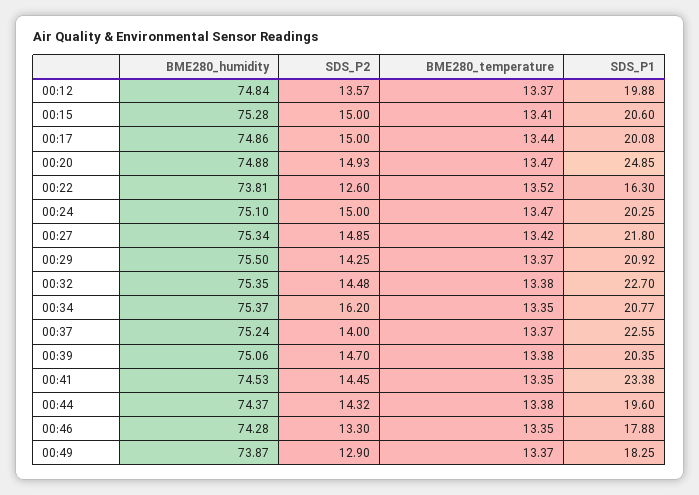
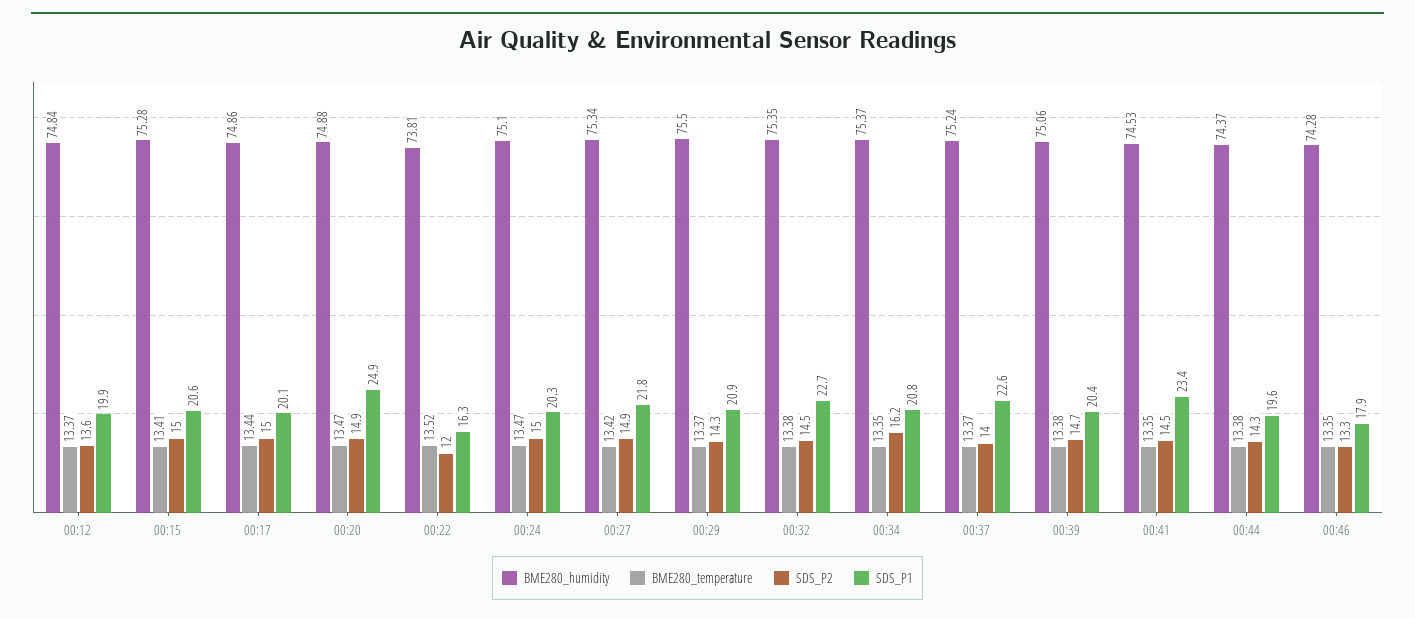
SDS_P2, 00:22: 12.6 -> 12
BME280_humidity, 00:49: 73.87 -> none
SDS_P2, 00:49: 12.9 -> none
BME280_temperature, 00:49: 13.37 -> none
SDS_P1, 00:49: 18.25 -> none

